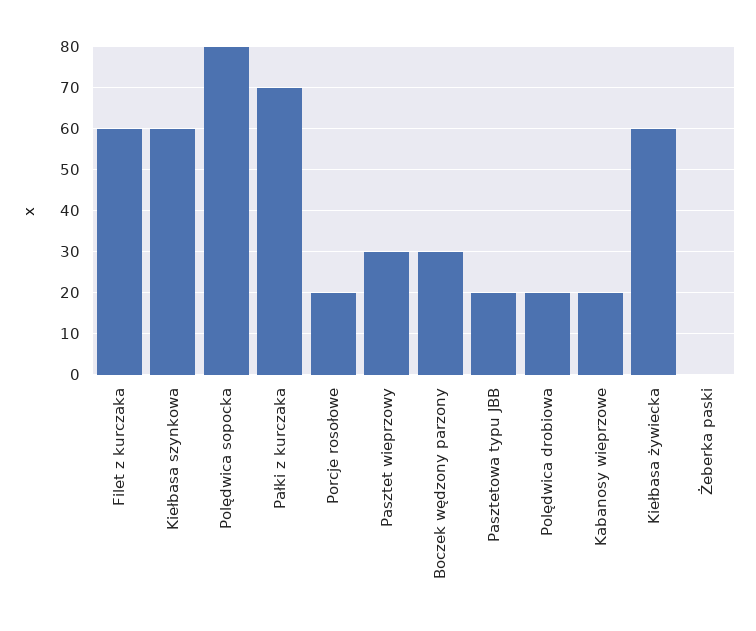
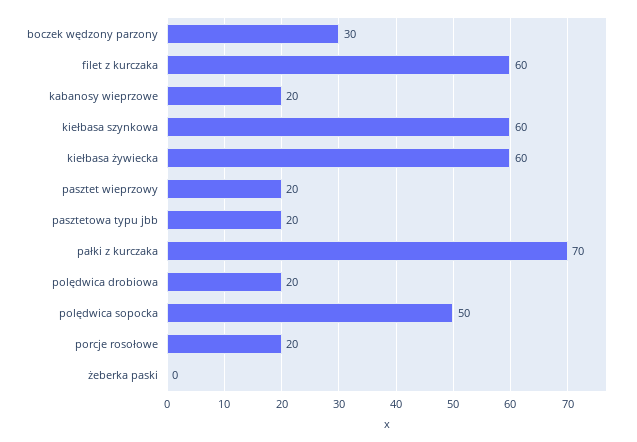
Polędwica sopocka: 80 -> 50
Pasztet wieprzowy: 30 -> 20

